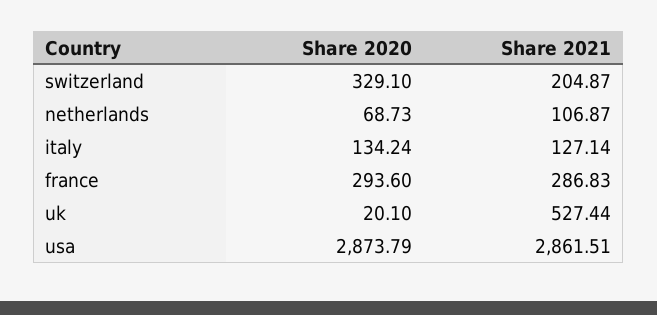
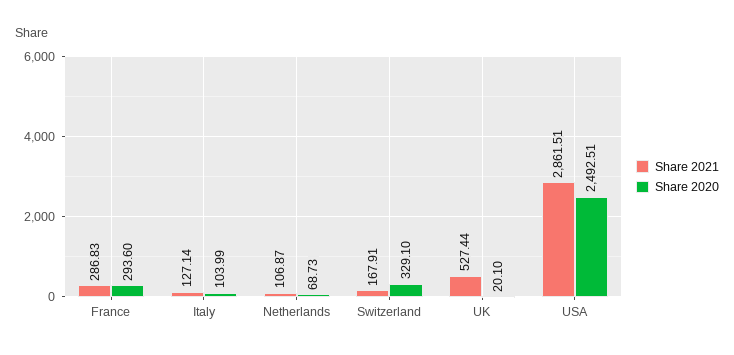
Share 2021, switzerland: 204.87 -> 167.91
Share 2020, italy: 134.24 -> 103.99
Share 2020, usa: 2873.79 -> 2492.51

